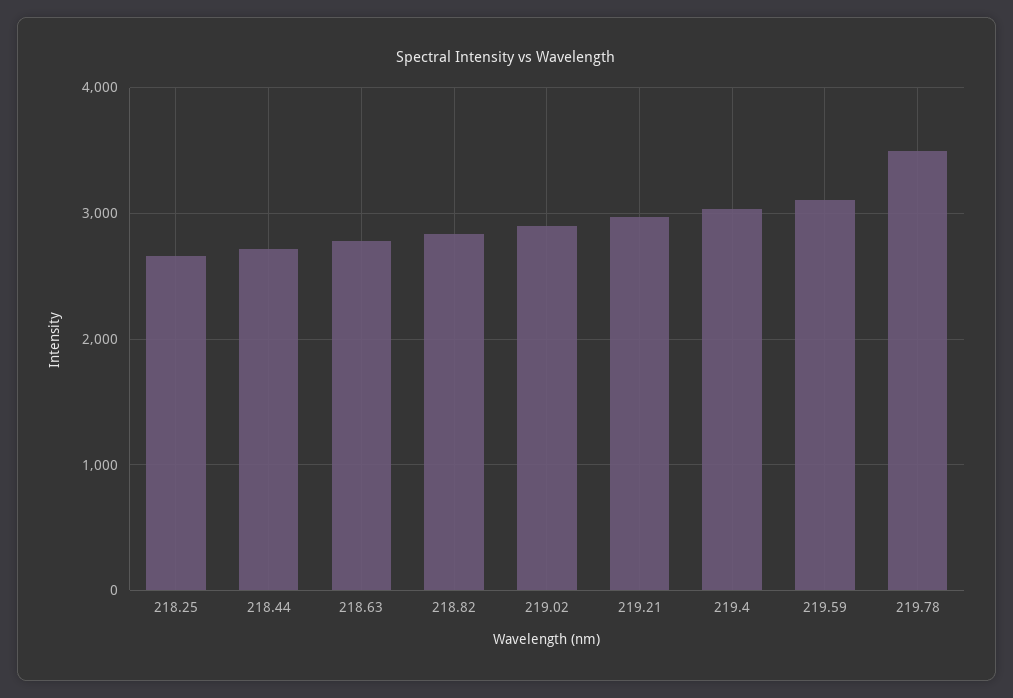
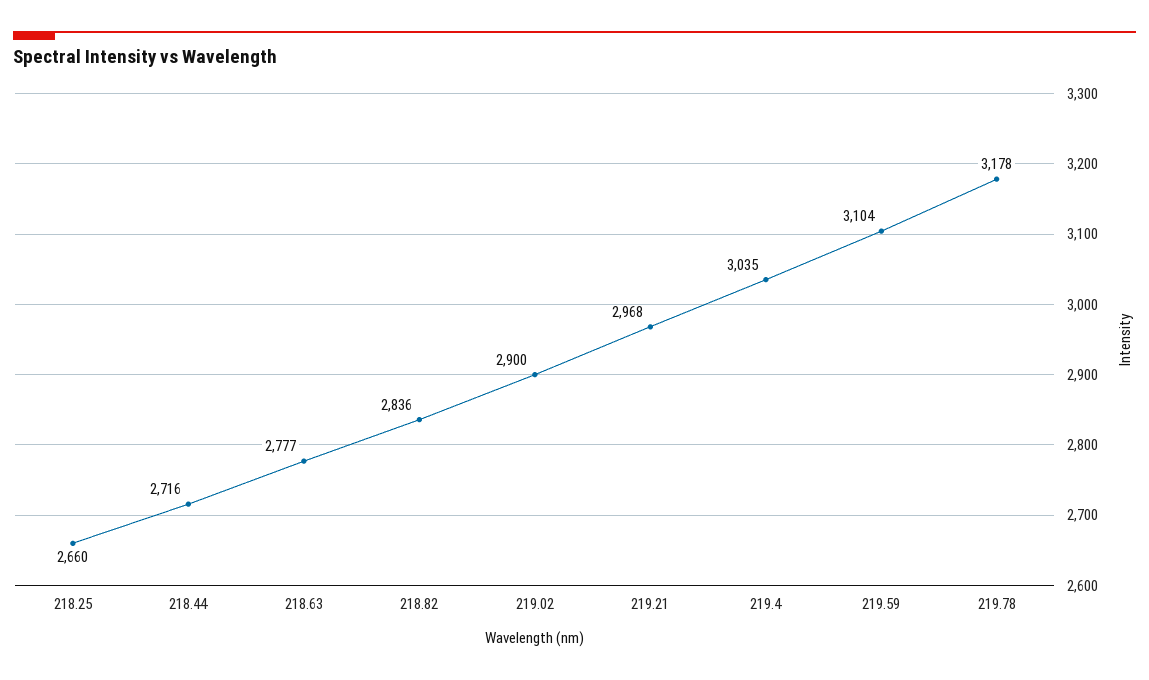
219.78: 3500 -> 3178

